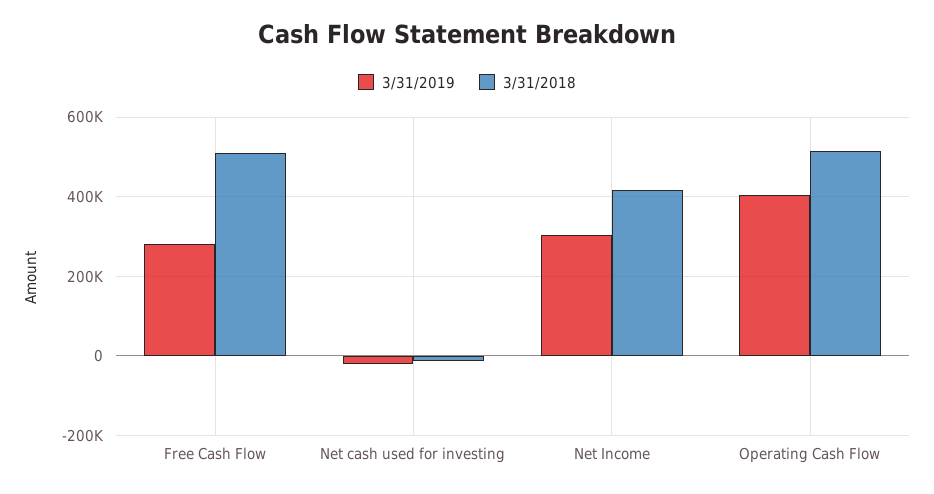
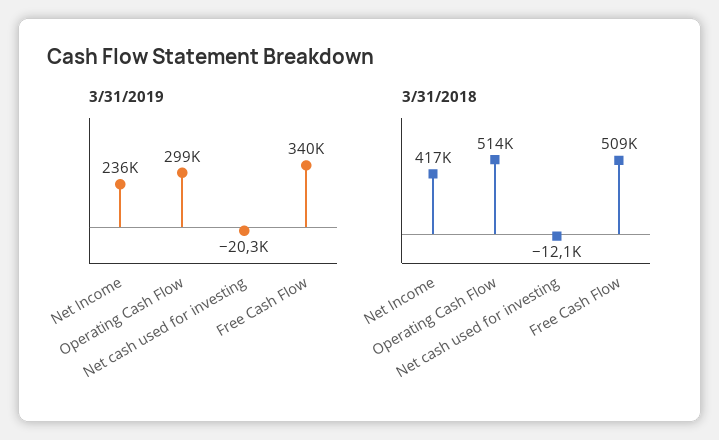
3/31/2019, Free Cash Flow: 280000 -> 340000
3/31/2019, Net Income: 300000 -> 236000
3/31/2019, Operating Cash Flow: 400000 -> 299000

